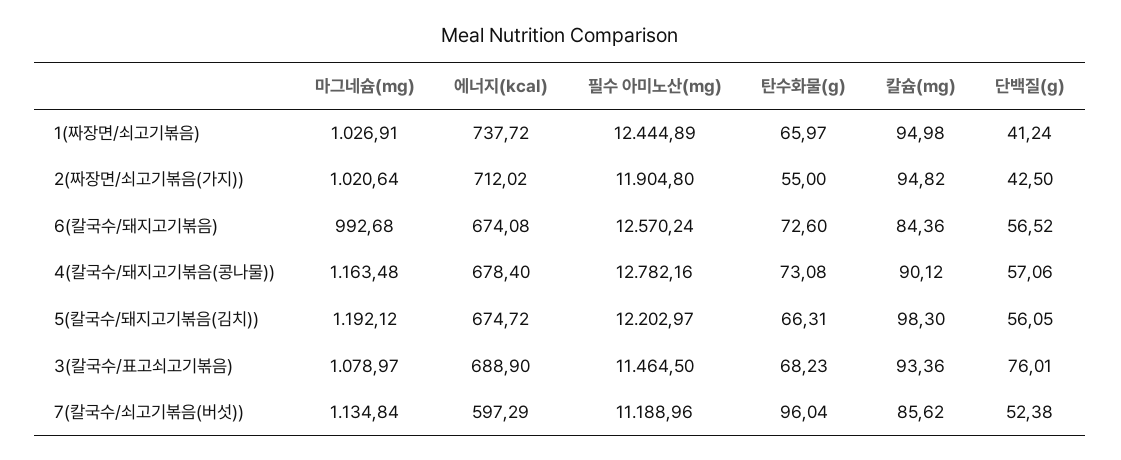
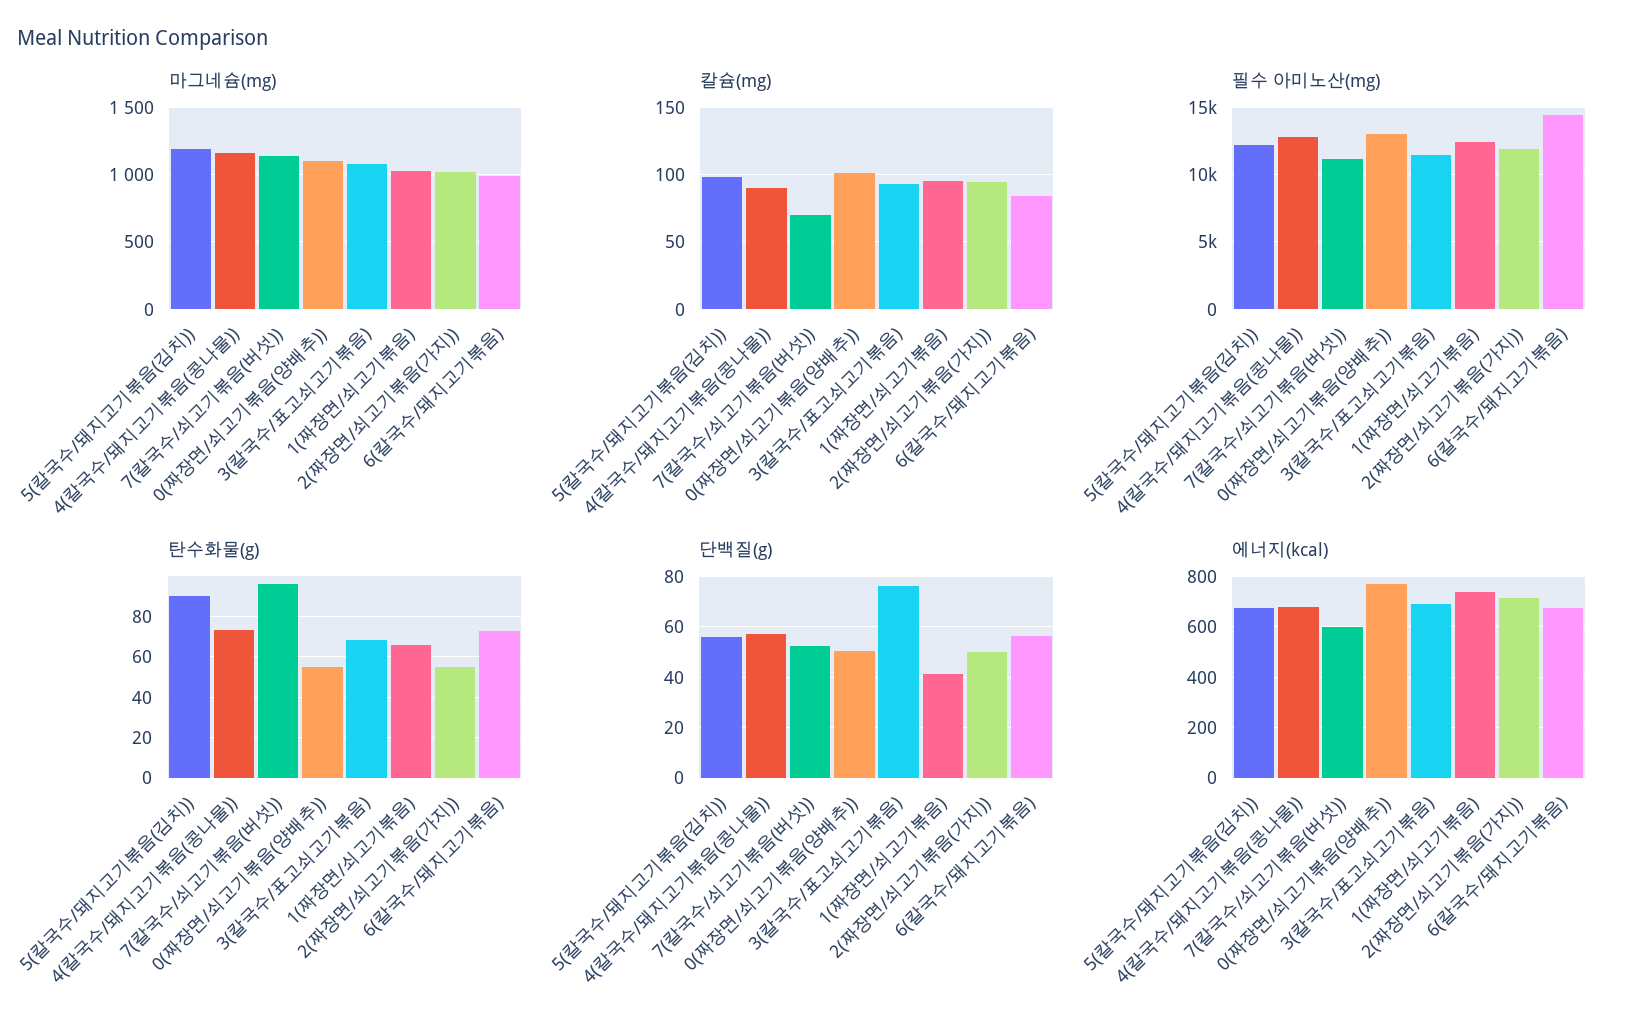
단백질(g), 2(짜장면/쇠고기볶음(가지)): 42.5 -> 50
필수 아미노산(mg), 6(칼국수/돼지고기볶음): 12570.24 -> 14500
탄수화물(g), 5(칼국수/돼지고기볶음(김치)): 66.31 -> 90
칼슘(mg), 7(칼국수/쇠고기볶음(버섯)): 85.62 -> 70
마그네슘(mg), 0(짜장면/쇠고기볶음(양배추)): none -> 1100
칼슘(mg), 0(짜장면/쇠고기볶음(양배추)): none -> 100
필수 아미노산(mg), 0(짜장면/쇠고기볶음(양배추)): none -> 13000
탄수화물(g), 0(짜장면/쇠고기볶음(양배추)): none -> 55
단백질(g), 0(짜장면/쇠고기볶음(양배추)): none -> 50
에너지(kcal), 0(짜장면/쇠고기볶음(양배추)): none -> 775

